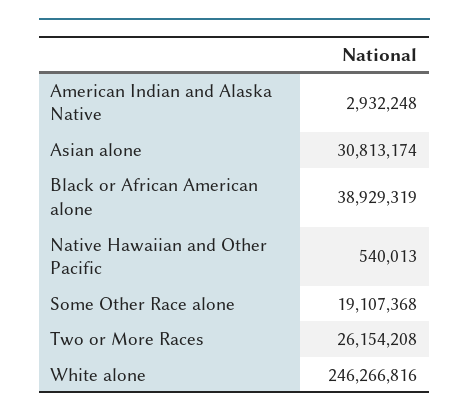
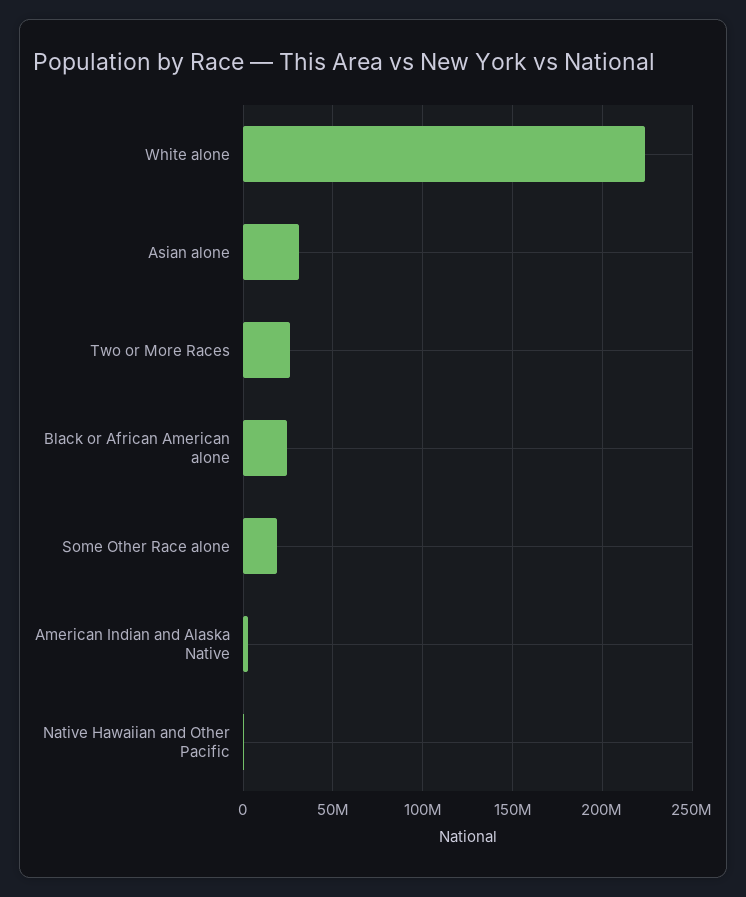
Black or African American alone: 38929319 -> 25000000
White alone: 246266816 -> 225000000

